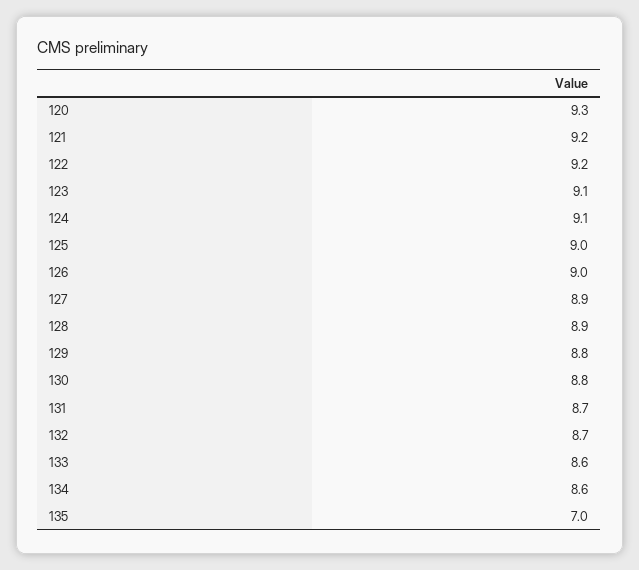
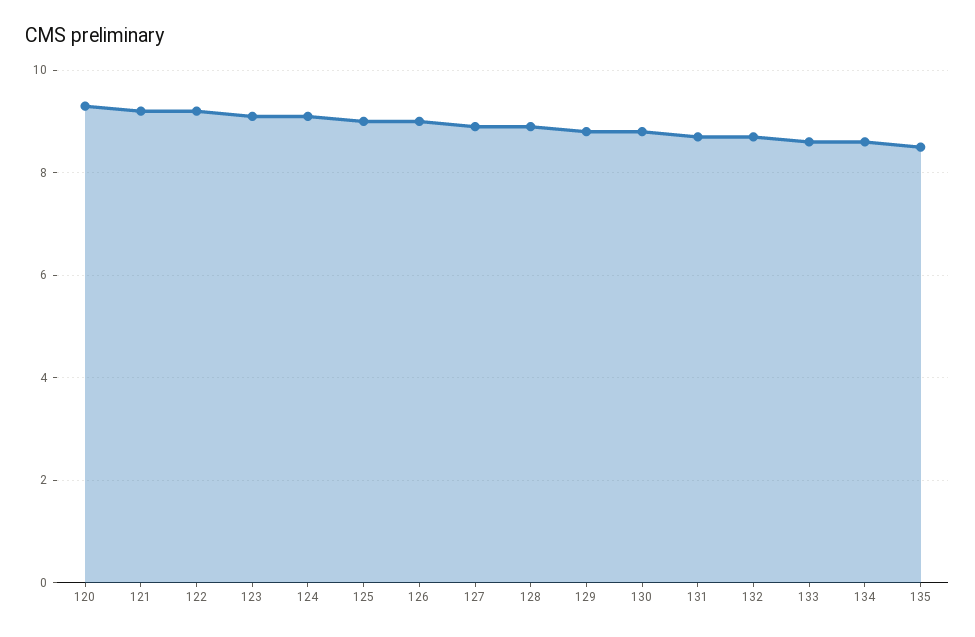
135: 7 -> 8.5

